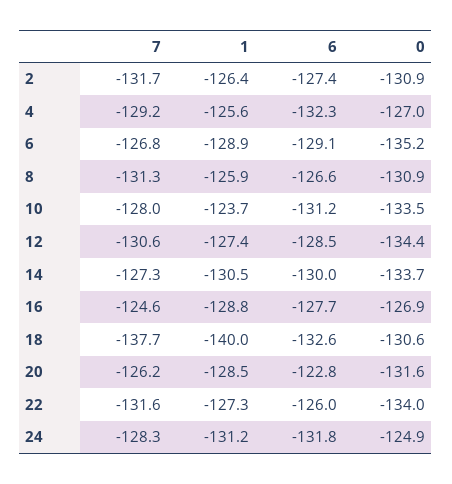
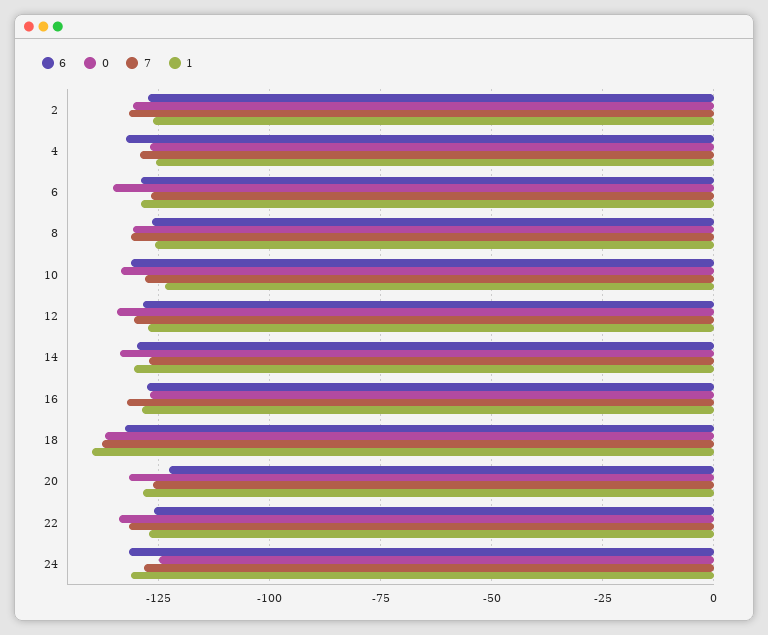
7, 16: -124.6 -> -132.5
0, 18: -130.6 -> -137.5

